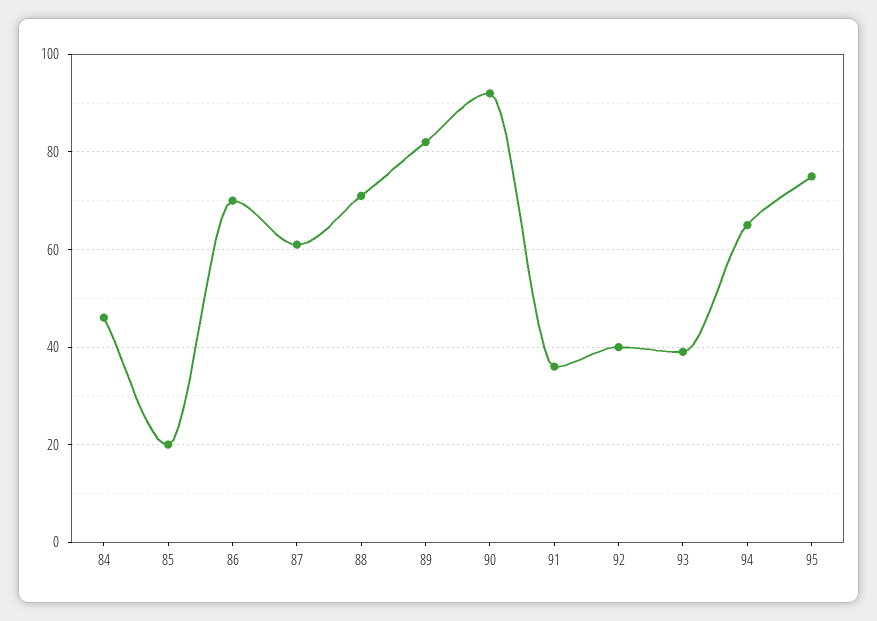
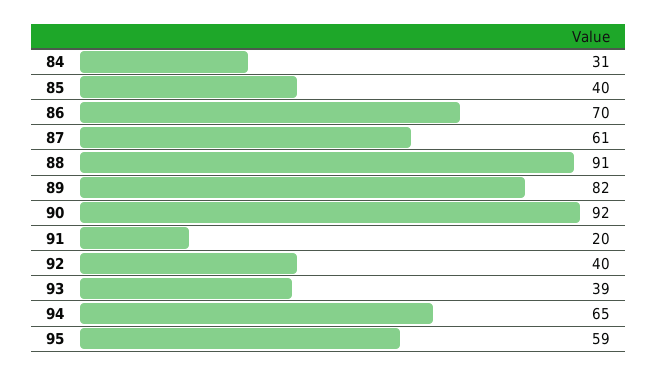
84: 45 -> 31
85: 20 -> 40
88: 70 -> 91
91: 35 -> 20
95: 75 -> 59

